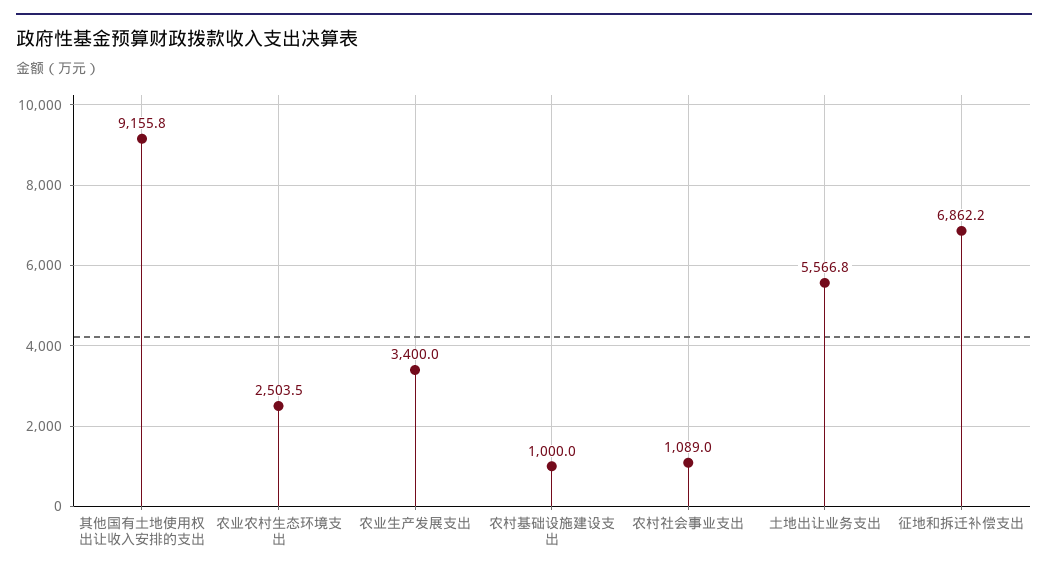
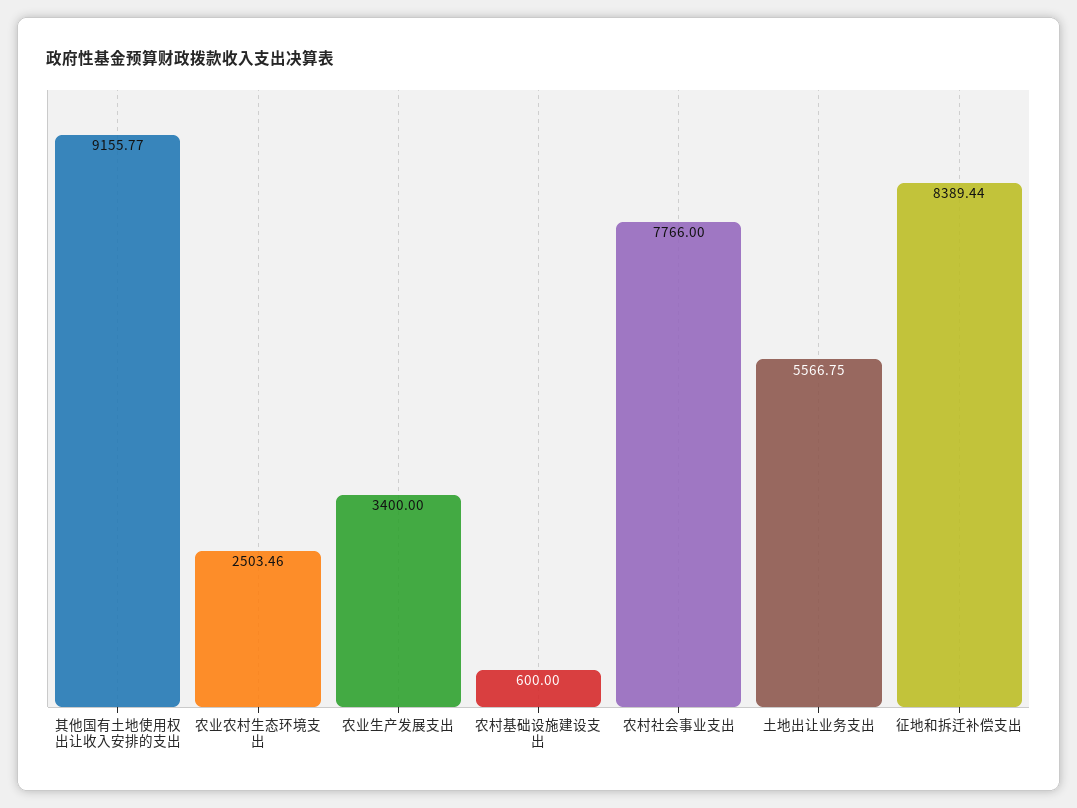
农村基础设施建设支出: 1000 -> 600
农村社会事业支出: 1089 -> 7766
征地和拆迁补偿支出: 6862.2 -> 8389.44

